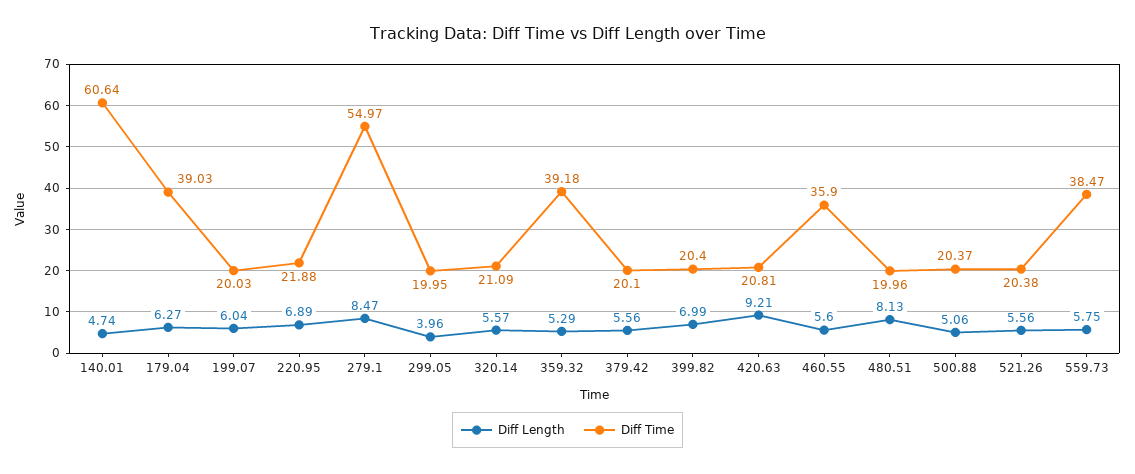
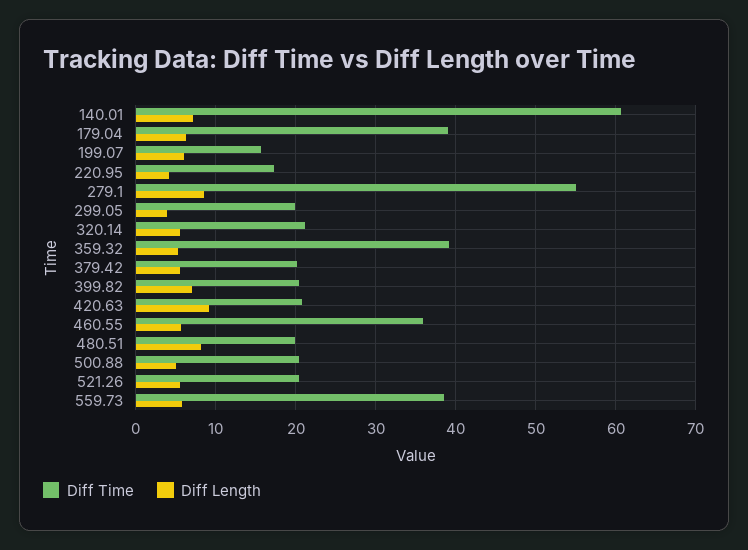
Diff Length, 140.01: 4.74 -> 7
Diff Time, 199.07: 20.03 -> 16
Diff Length, 220.95: 6.89 -> 4
Diff Time, 220.95: 21.88 -> 17

